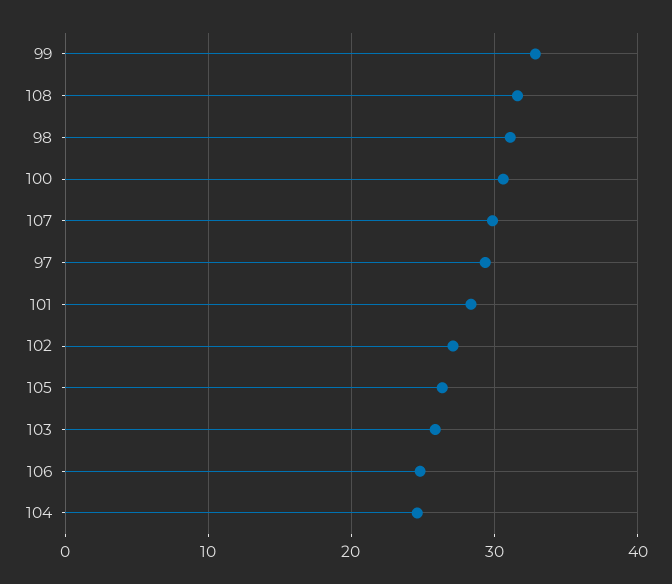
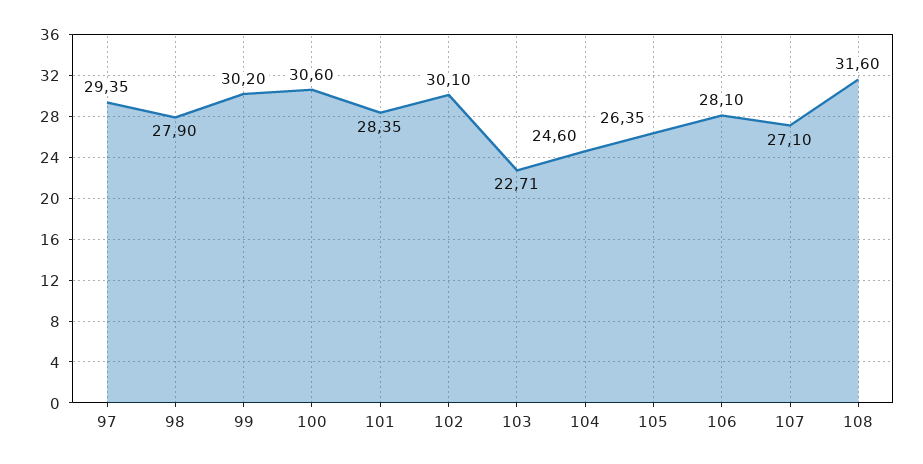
99: 33 -> 30.2
98: 31 -> 27.9
107: 30 -> 27.1
102: 27 -> 30.1
103: 26 -> 22.71
106: 25 -> 28.1

